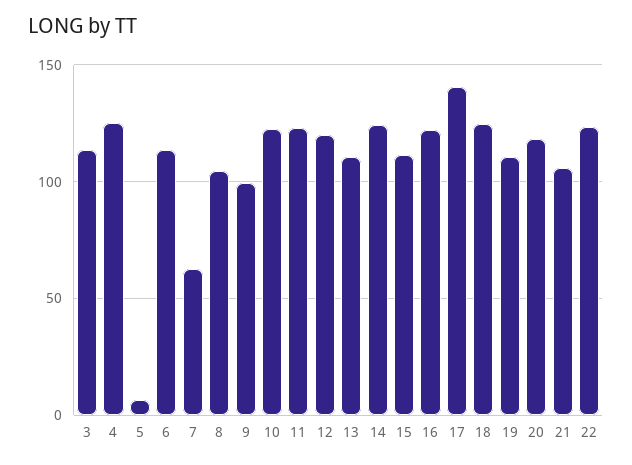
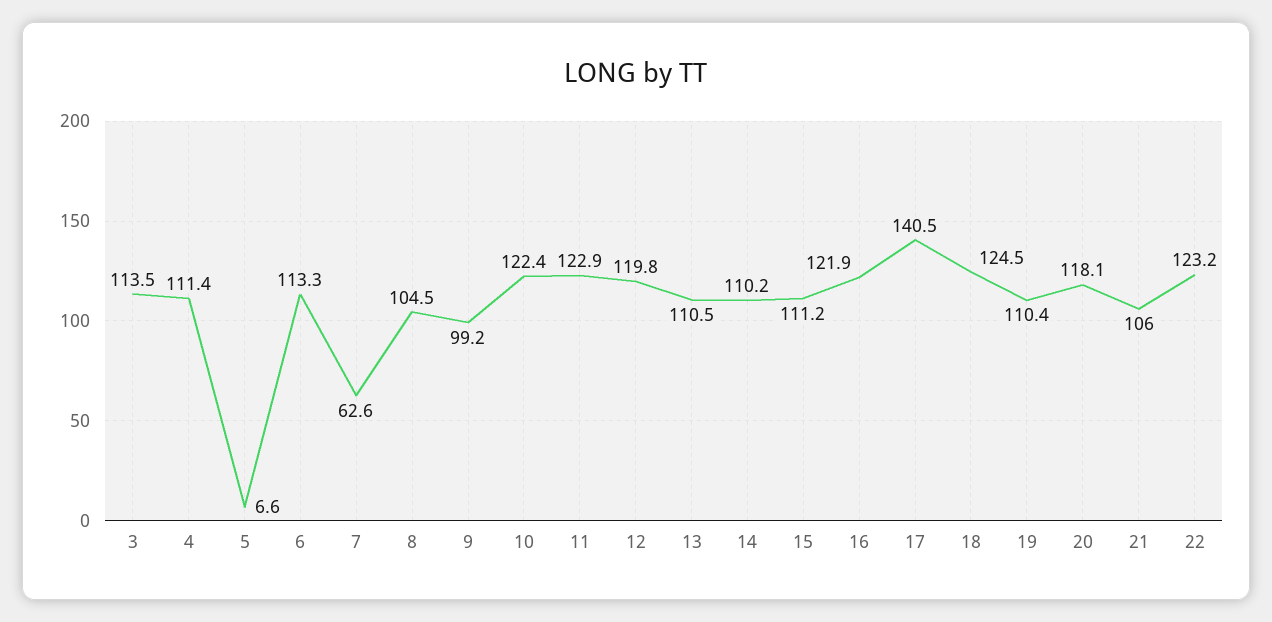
4: 125 -> 111.4
14: 125 -> 110.2

